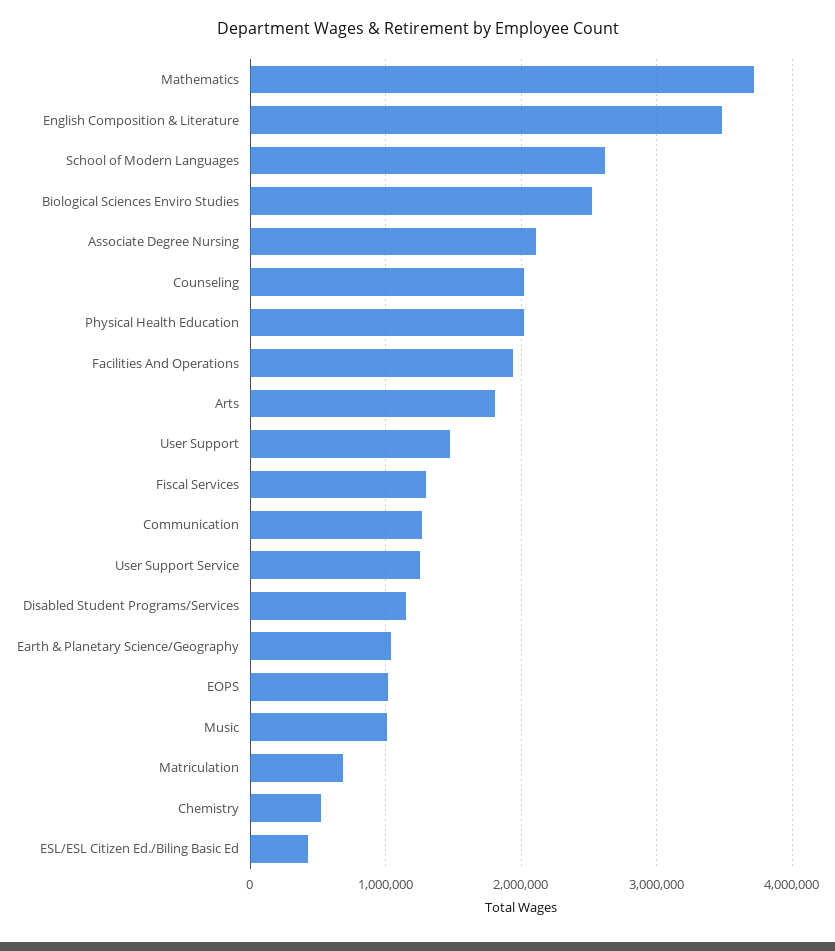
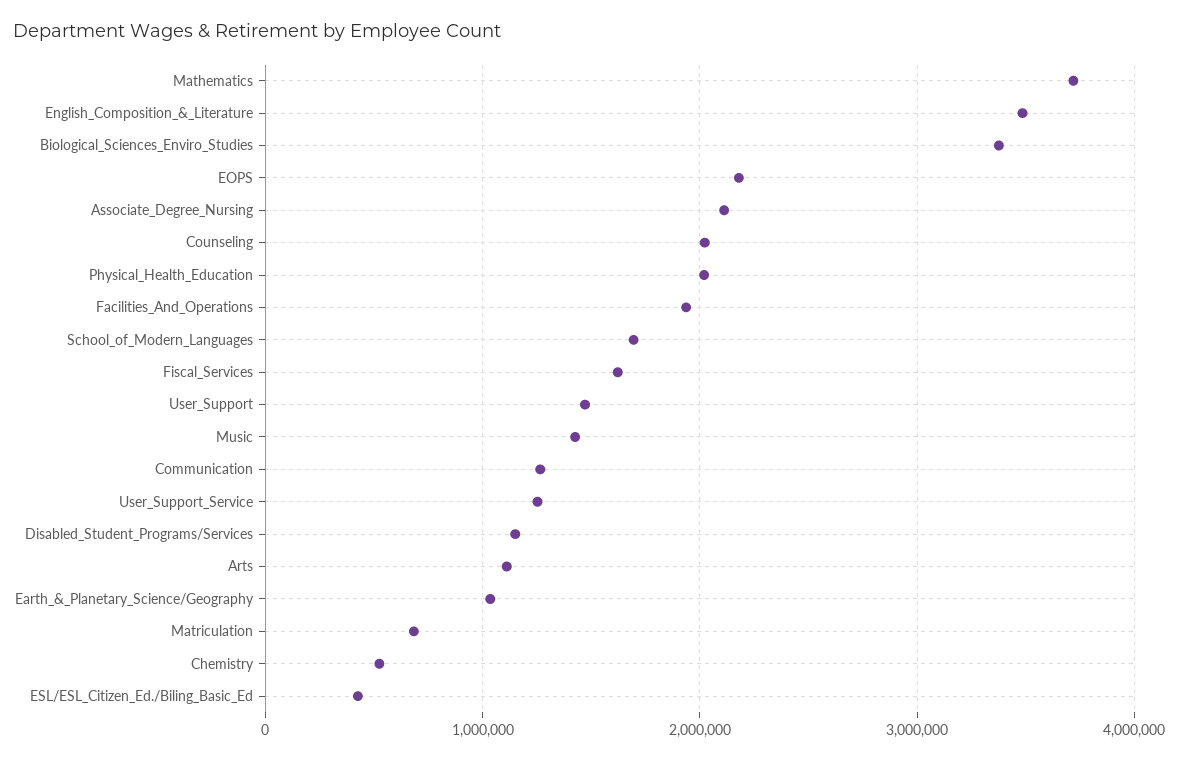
School of Modern Languages: 2600000 -> 1700000
Biological Sciences Enviro Studies: 2500000 -> 3400000
Arts: 1800000 -> 1100000
Fiscal Services: 1300000 -> 1600000
EOPS: 1000000 -> 2200000
Music: 1000000 -> 1400000

